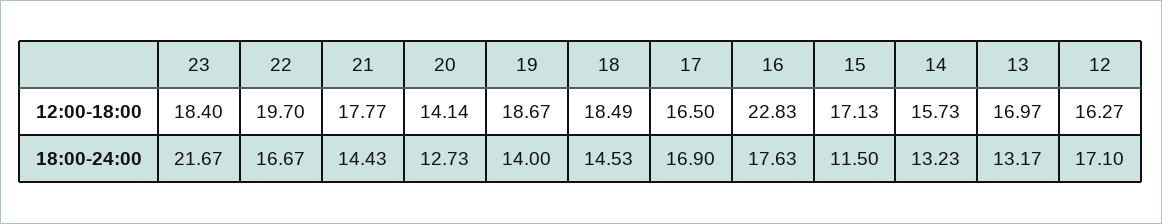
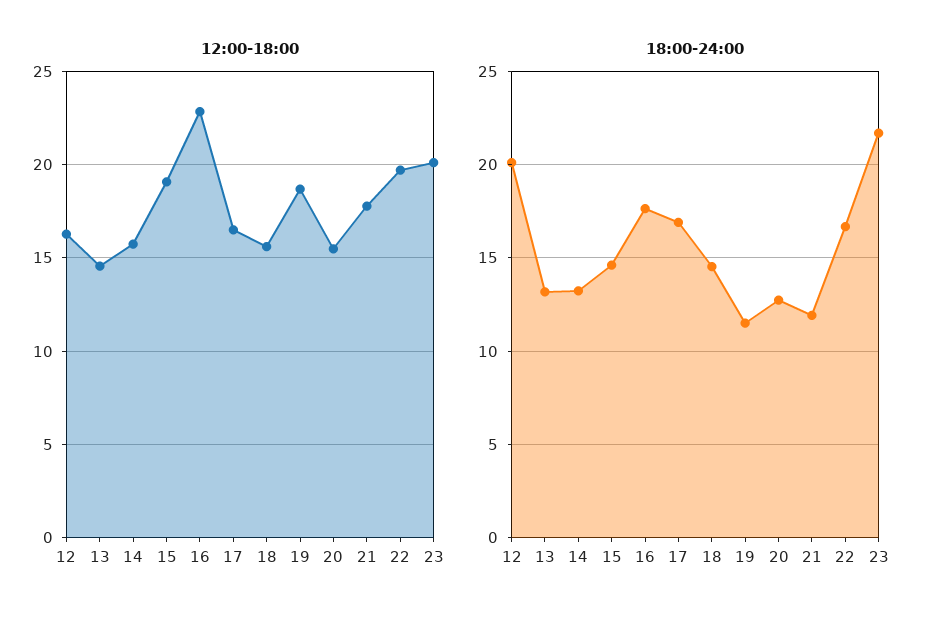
12:00-18:00, 23: 18.4 -> 20
12:00-18:00, 20: 14.14 -> 15.5
12:00-18:00, 18: 18.49 -> 15.5
12:00-18:00, 15: 17.13 -> 19
12:00-18:00, 13: 16.97 -> 14.5
18:00-24:00, 21: 14.43 -> 12
18:00-24:00, 19: 14 -> 11.5
18:00-24:00, 15: 11.5 -> 14.5
18:00-24:00, 12: 17.1 -> 20

